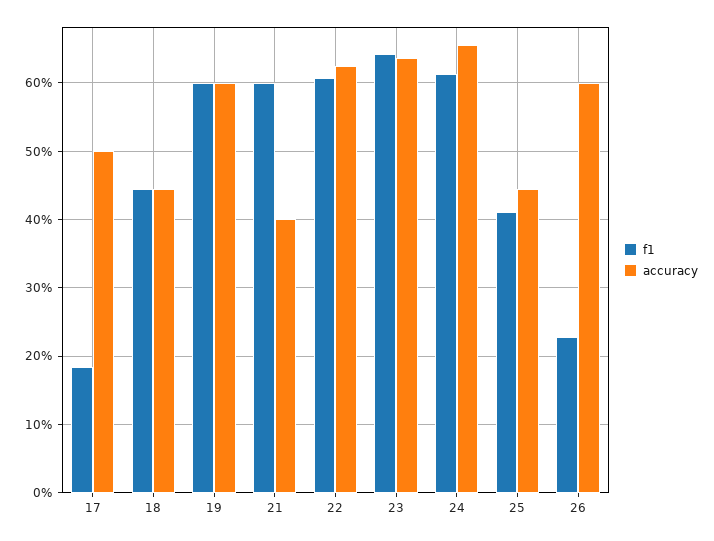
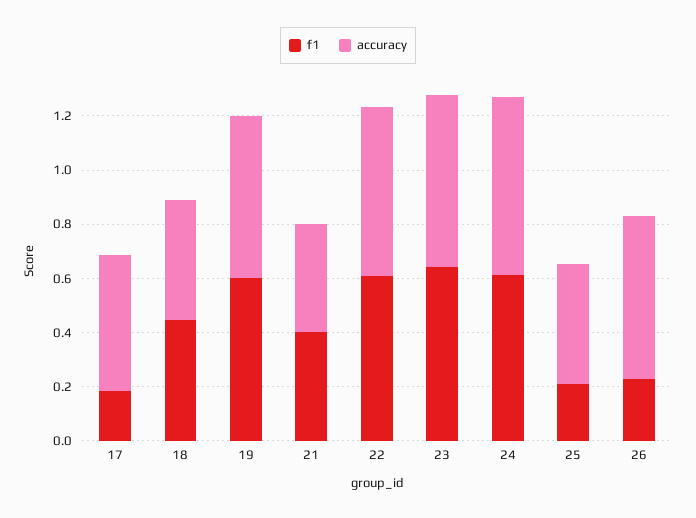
f1, 21: 0.6 -> 0.4
f1, 25: 0.41 -> 0.2

